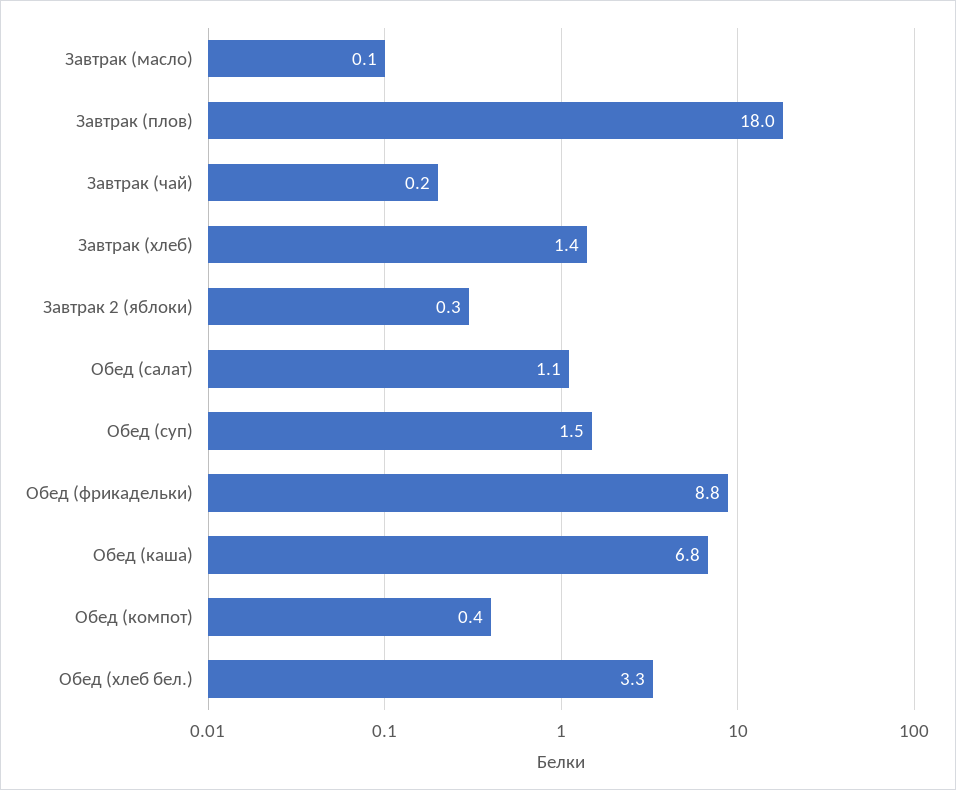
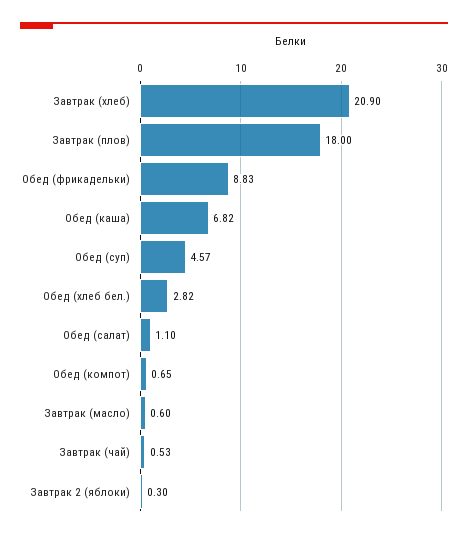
Завтрак (масло): 0.1 -> 0.6
Завтрак (чай): 0.2 -> 0.53
Завтрак (хлеб): 1.4 -> 20.9
Обед (суп): 1.5 -> 4.57
Обед (компот): 0.4 -> 0.65
Обед (хлеб бел.): 3.3 -> 2.82

